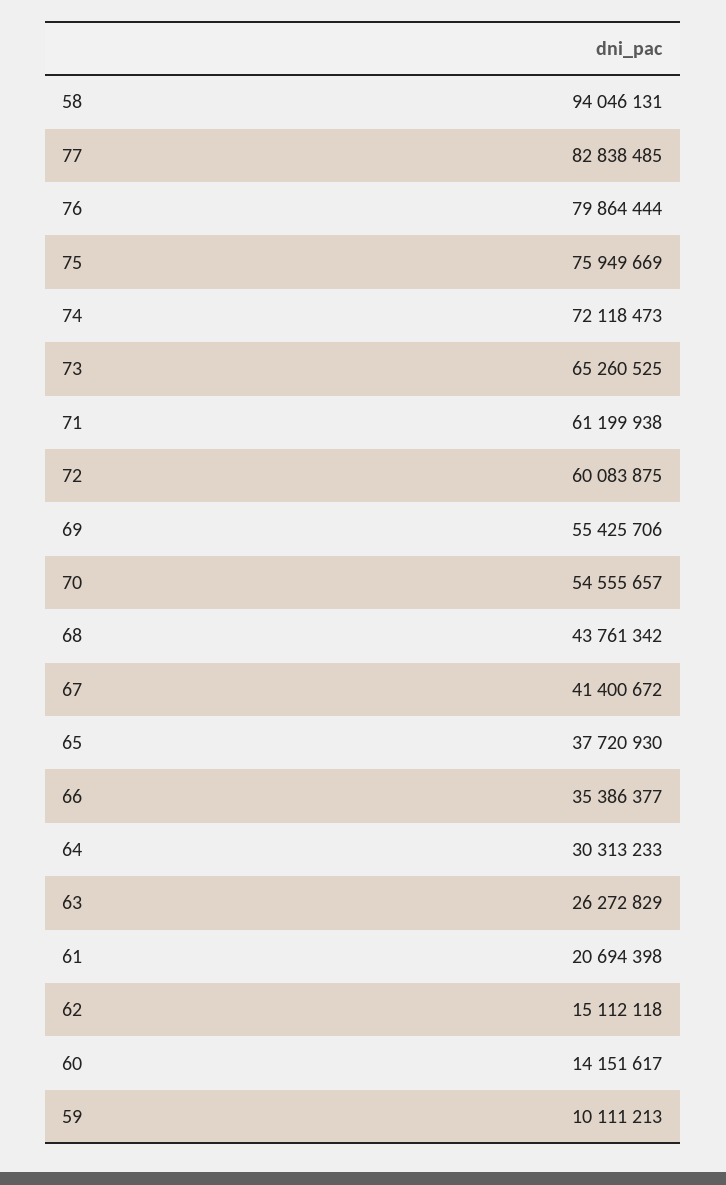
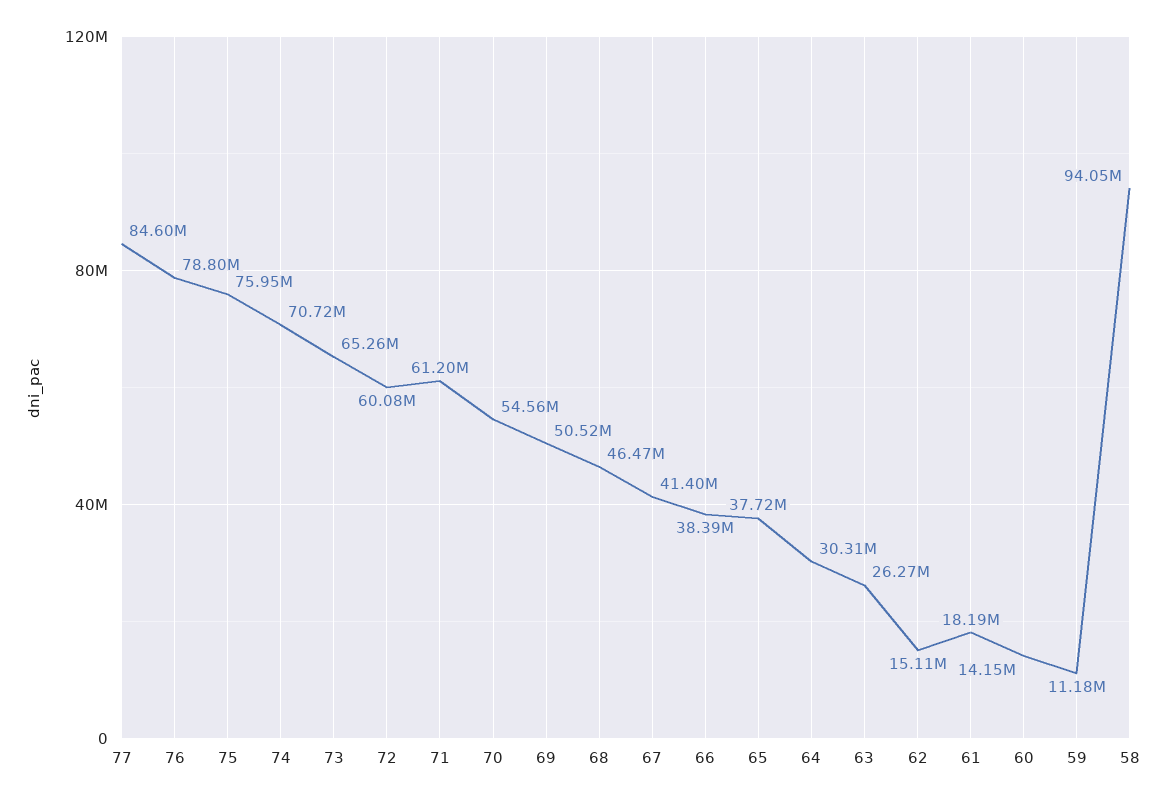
77: 82838485 -> 84600000
76: 79864444 -> 78800000
74: 72118473 -> 70720000
69: 55425706 -> 50520000
68: 43761342 -> 46470000
66: 35386377 -> 38390000
61: 20694398 -> 18190000
59: 10111213 -> 11180000

